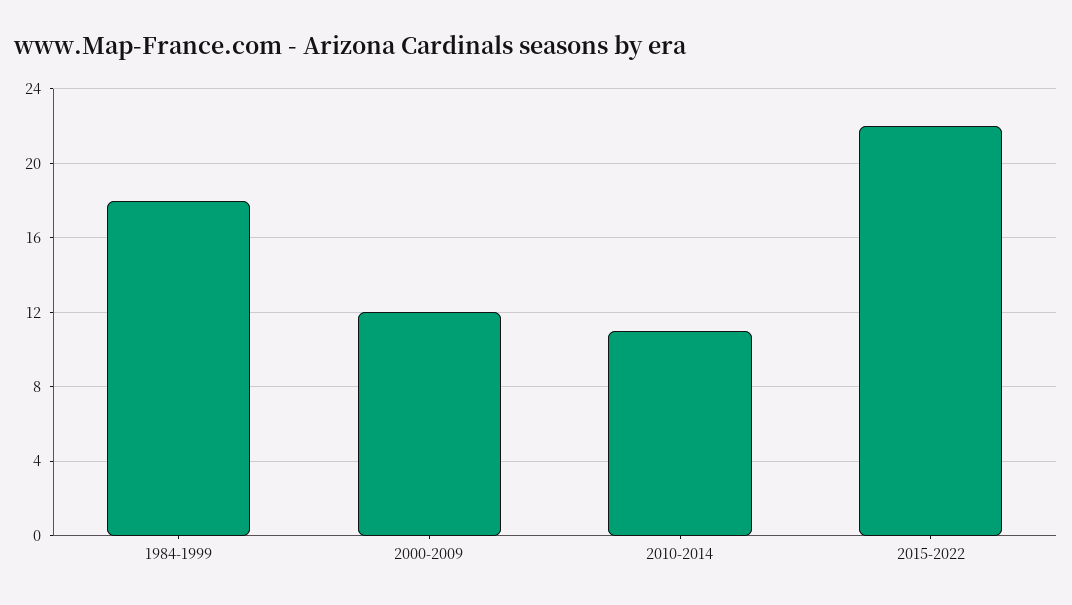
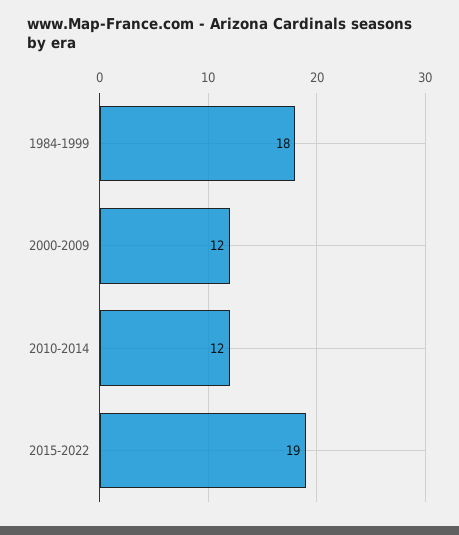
2010-2014: 11 -> 12
2015-2022: 22 -> 19

